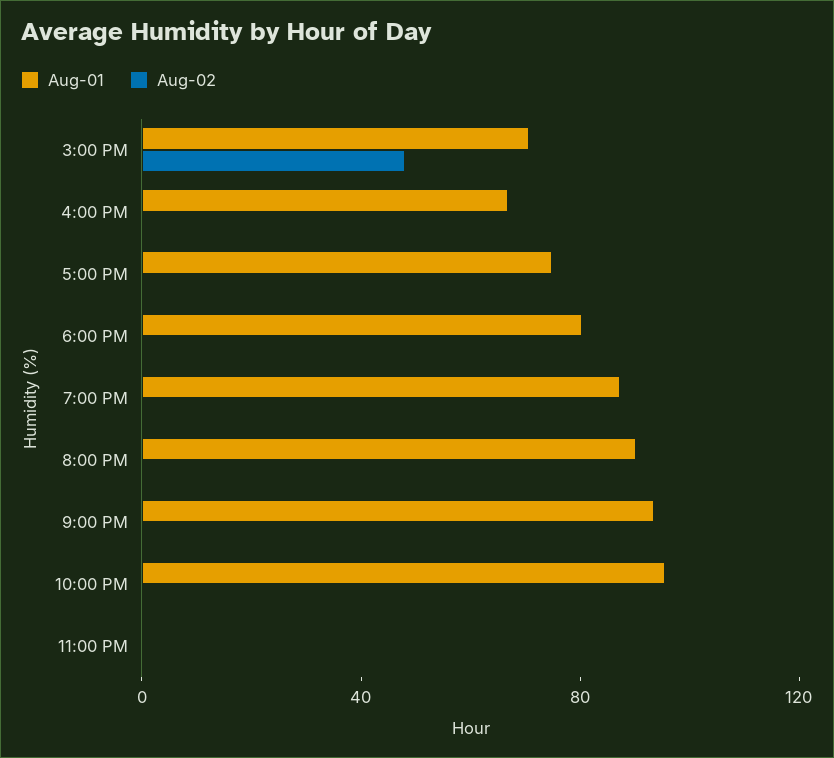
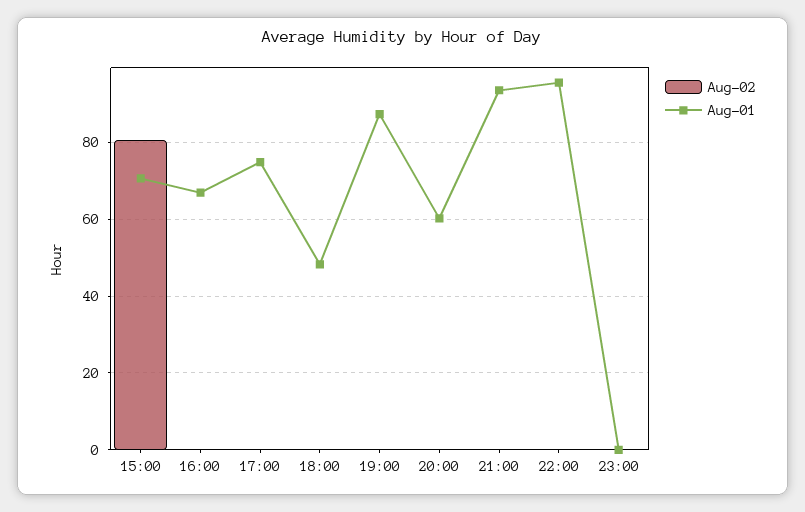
Aug-02, 3:00 PM: 50 -> 80
Aug-01, 6:00 PM: 80 -> 48
Aug-01, 8:00 PM: 90 -> 60

